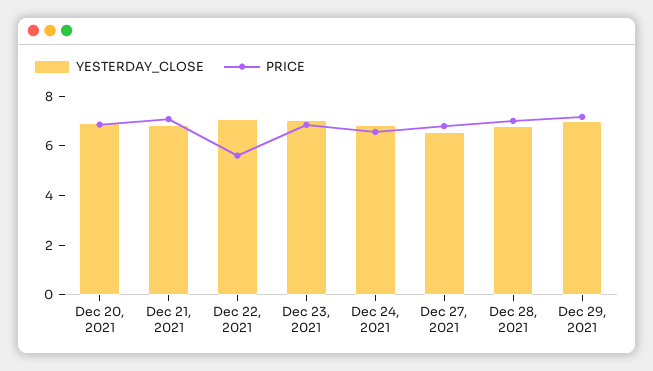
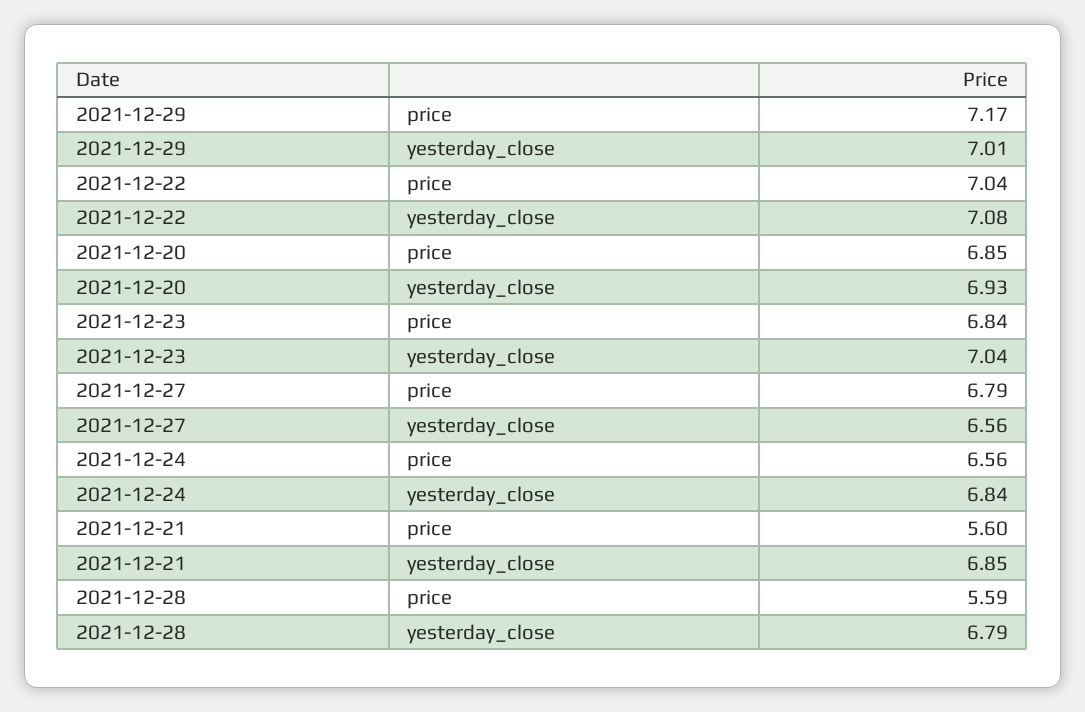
PRICE, Dec 21, 2021: 7 -> 5.6
PRICE, Dec 22, 2021: 5.5 -> 7.04
PRICE, Dec 28, 2021: 7 -> 5.59

